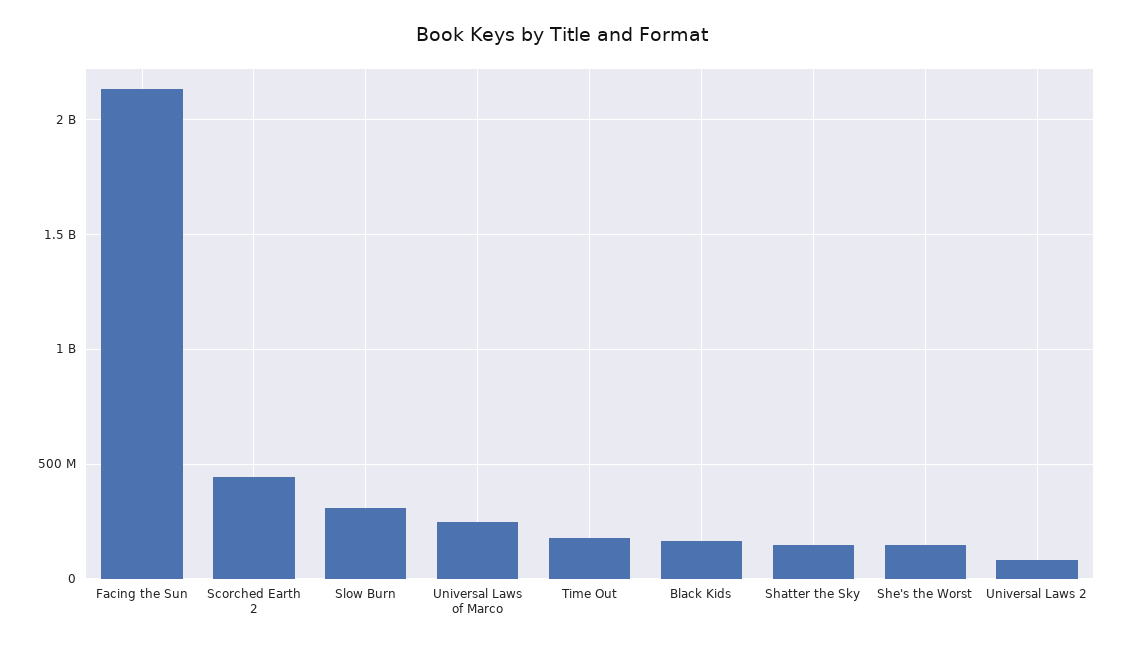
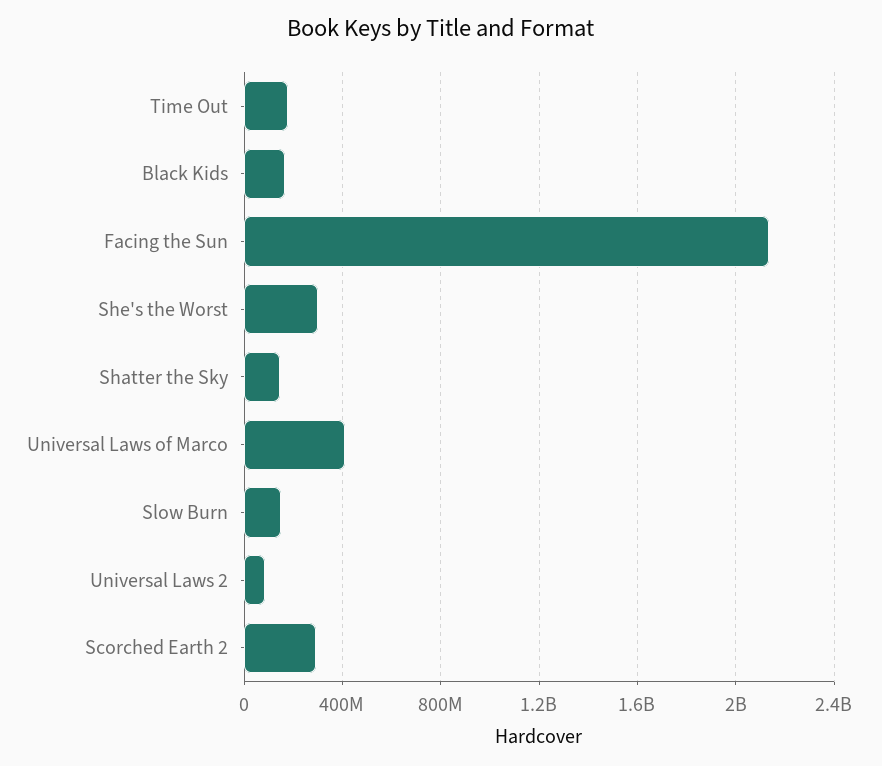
Scorched Earth 2: 450000000 -> 300000000
Slow Burn: 300000000 -> 150000000
Universal Laws of Marco: 250000000 -> 400000000
She's the Worst: 150000000 -> 300000000

